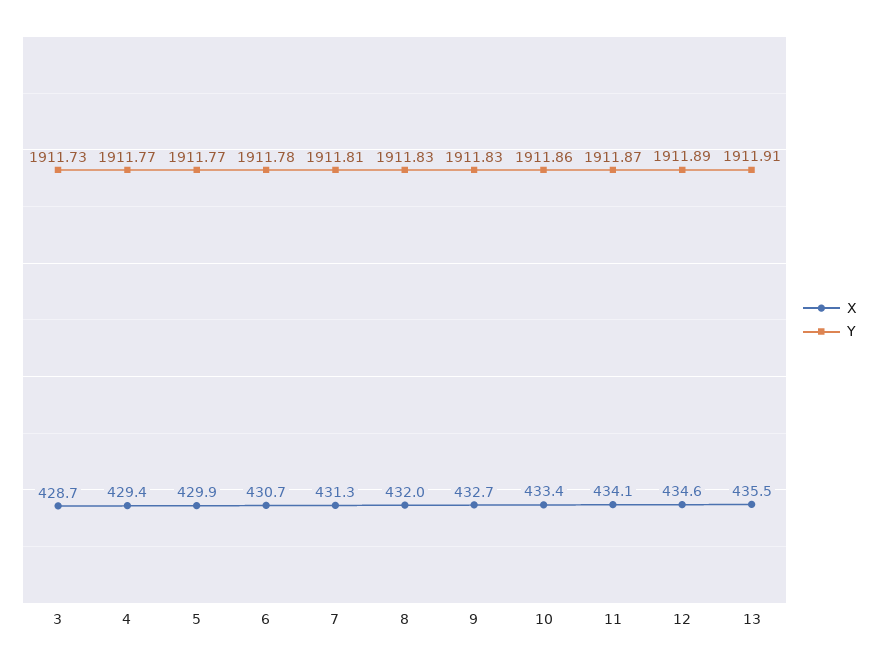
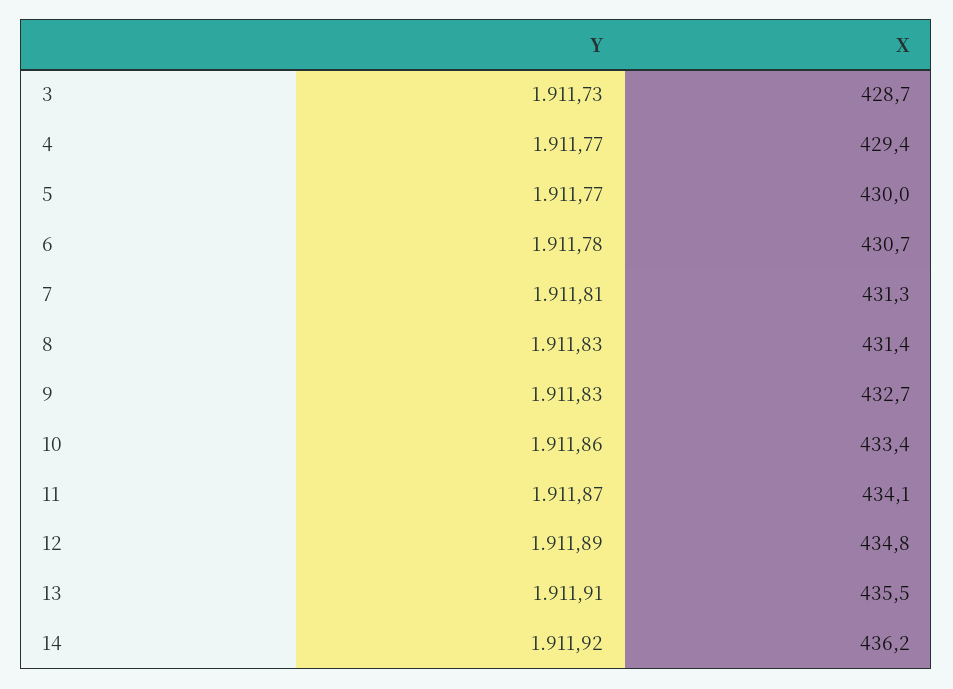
X, 5: 429.9 -> 430
X, 8: 432 -> 431.4
X, 12: 434.6 -> 434.8
Y, 14: none -> 1911.92
X, 14: none -> 436.2

